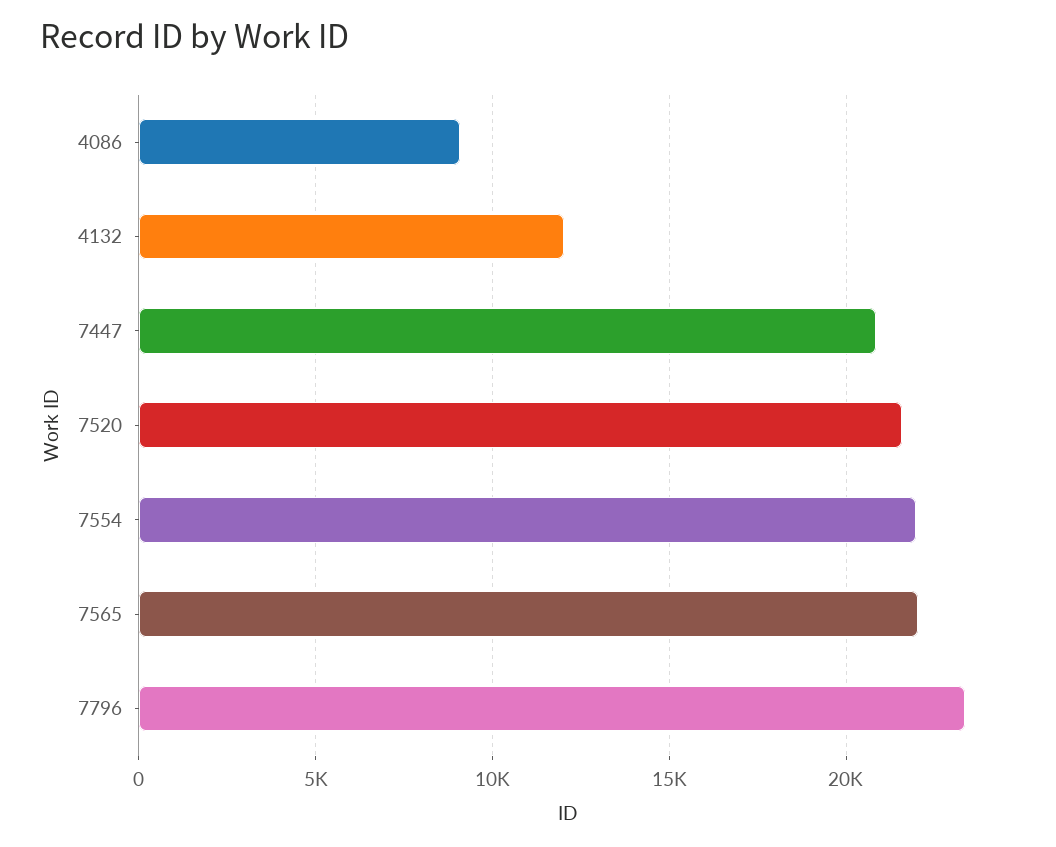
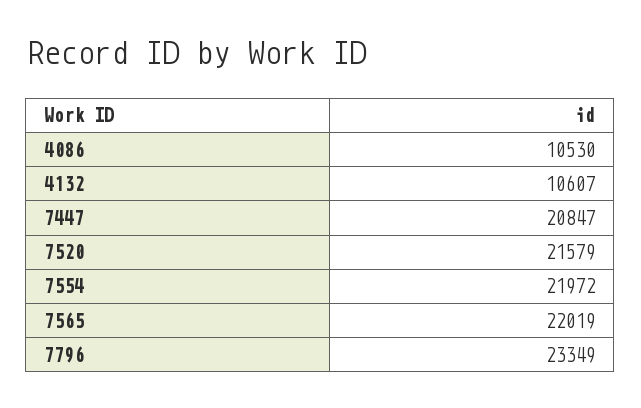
4086: 9000 -> 10530
4132: 12000 -> 10607

